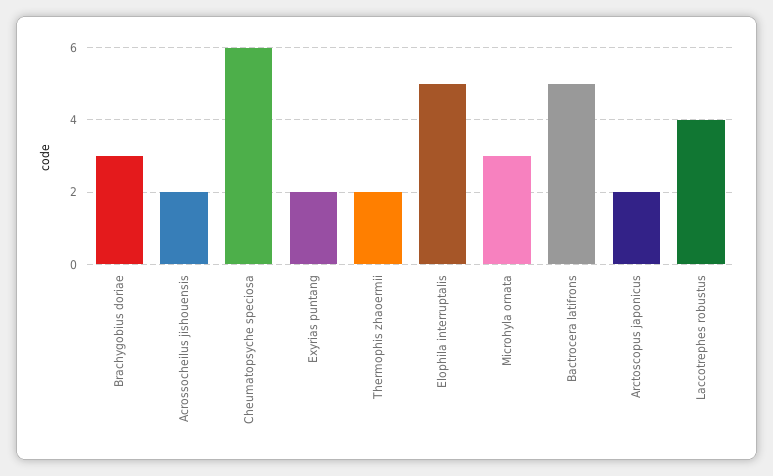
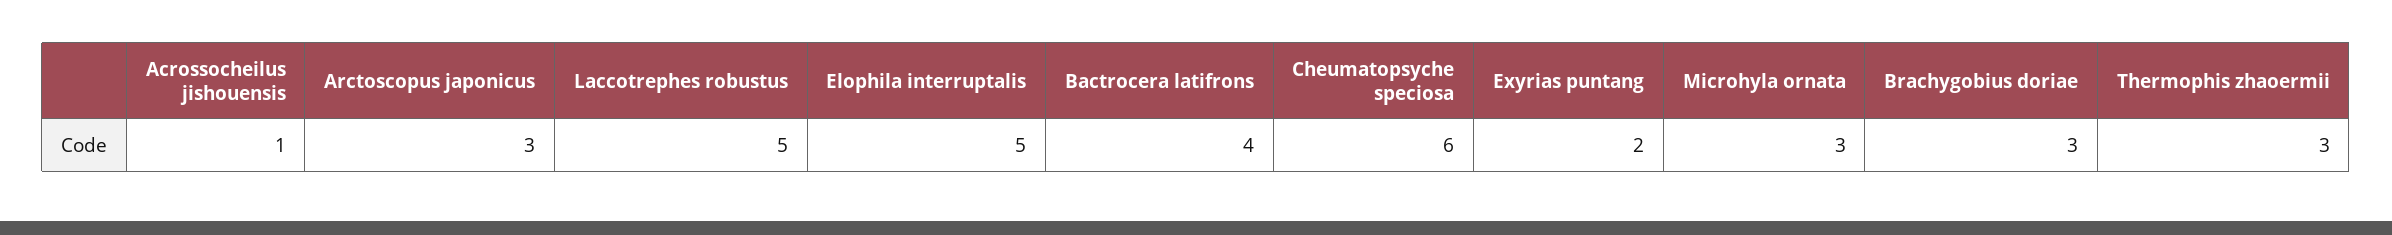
Acrossocheilus jishouensis: 2 -> 1
Thermophis zhaoermii: 2 -> 3
Bactrocera latifrons: 5 -> 4
Arctoscopus japonicus: 2 -> 3
Laccotrephes robustus: 4 -> 5

